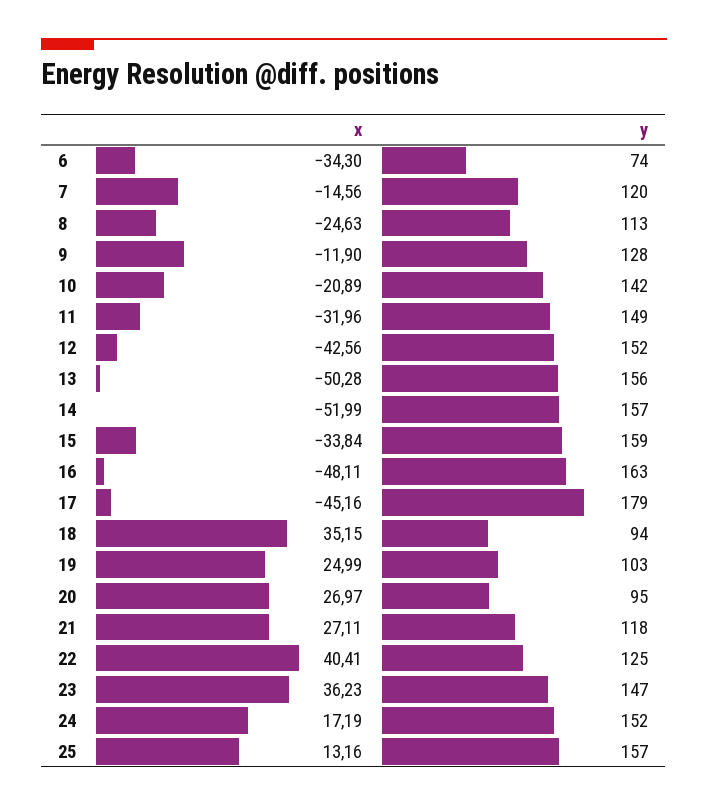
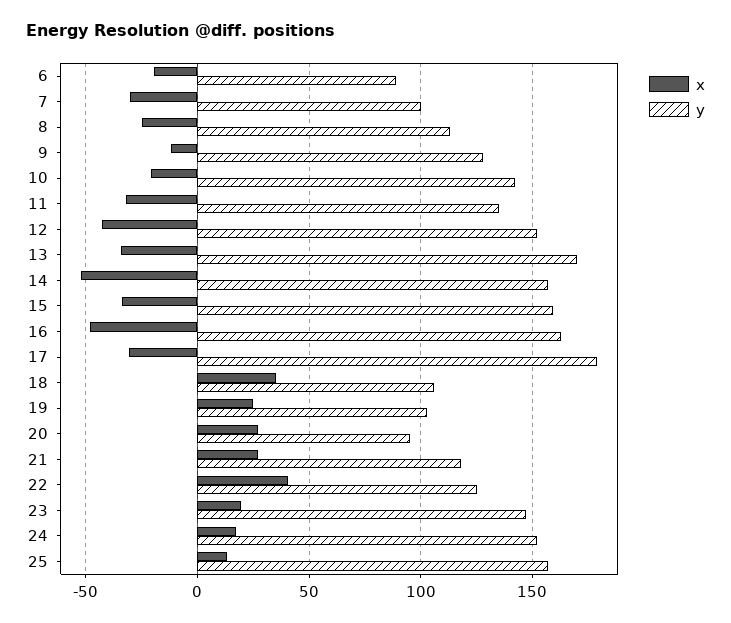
x, 6: -34.3 -> -20
y, 6: 74 -> 90
x, 7: -14.56 -> -30
y, 7: 120 -> 100
y, 11: 149 -> 135
x, 13: -50.28 -> -35
y, 13: 156 -> 170
x, 17: -45.16 -> -30
y, 18: 94 -> 105
x, 23: 36.23 -> 20

